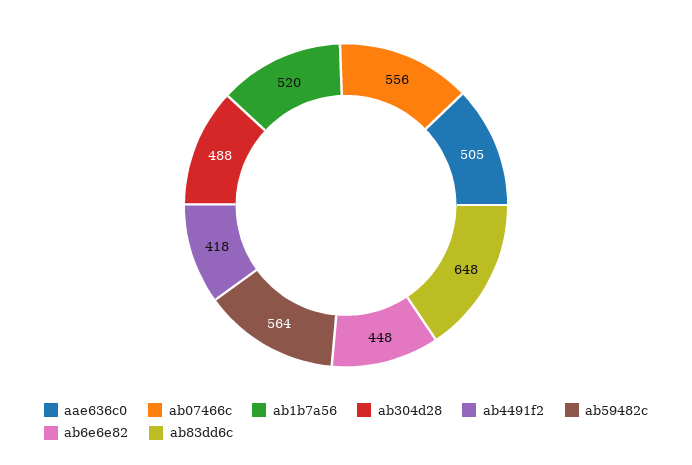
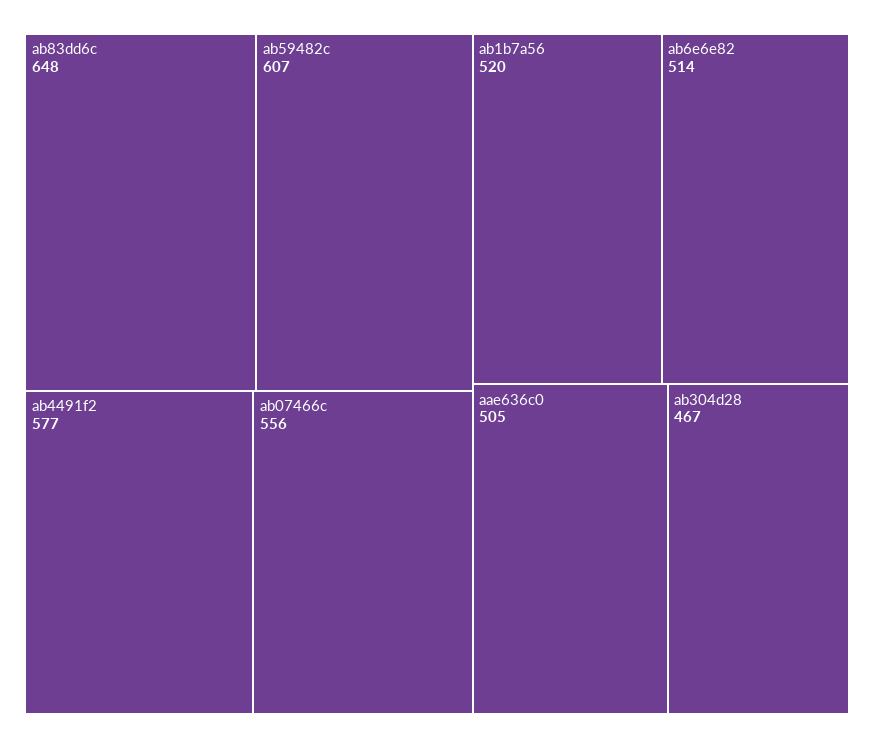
ab304d28: 488 -> 467
ab4491f2: 418 -> 577
ab59482c: 564 -> 607
ab6e6e82: 448 -> 514

